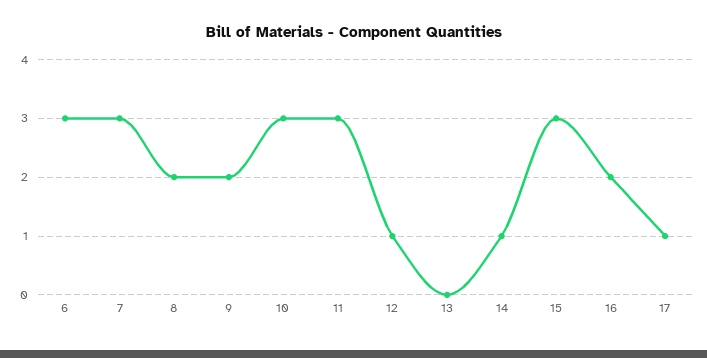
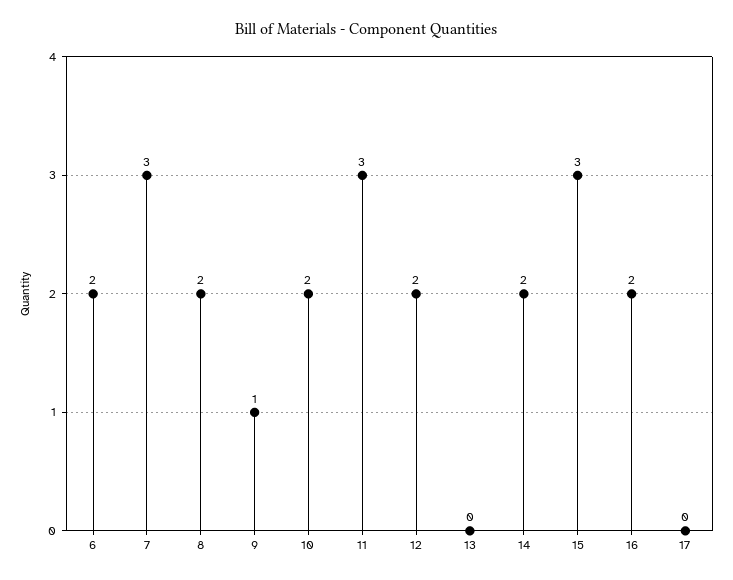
6: 3 -> 2
9: 2 -> 1
10: 3 -> 2
12: 1 -> 2
14: 1 -> 2
17: 1 -> 0

